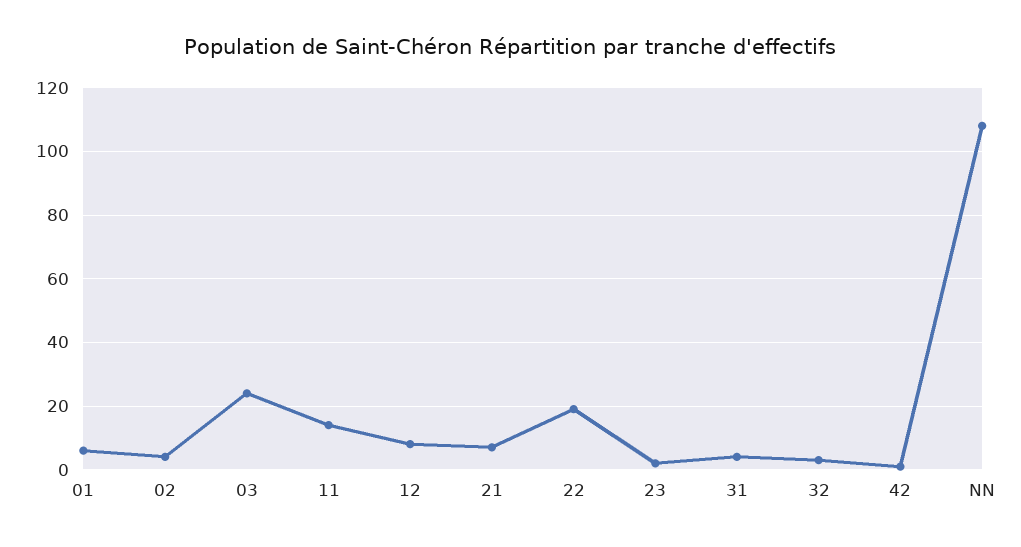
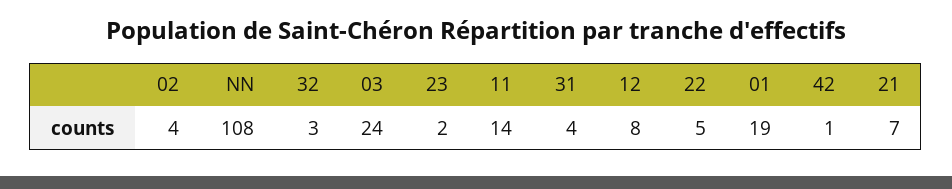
01: 5 -> 19
22: 20 -> 5

